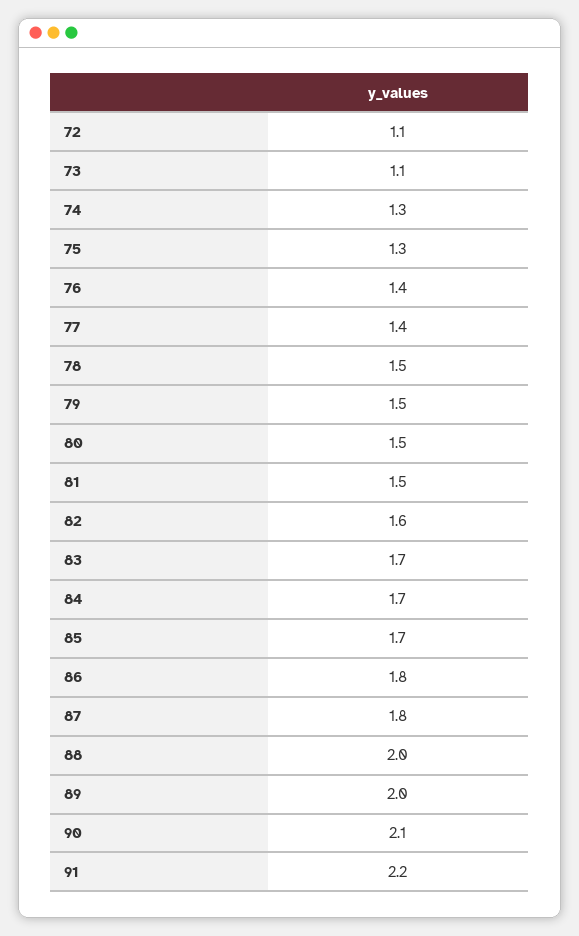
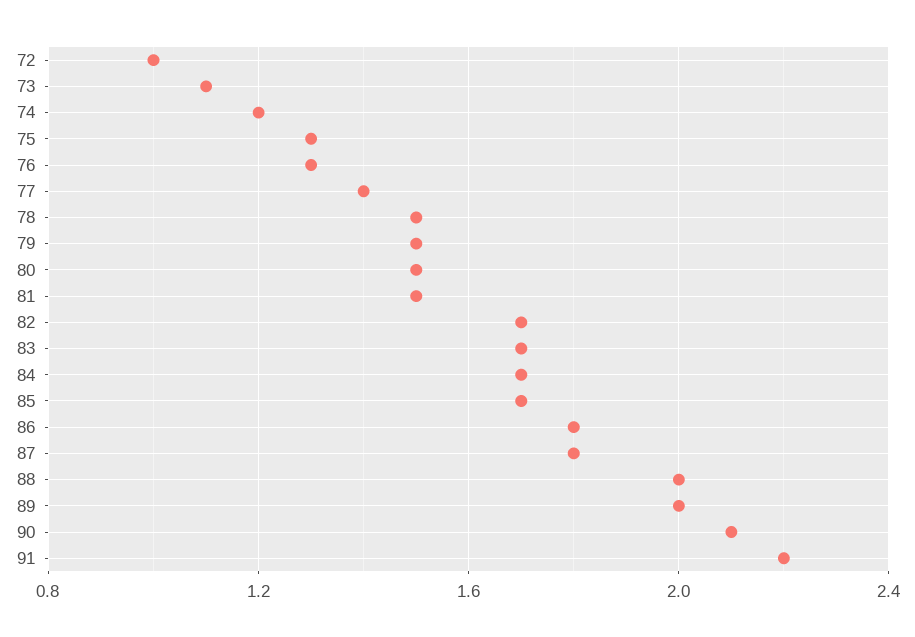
72: 1.1 -> 1
74: 1.3 -> 1.2
76: 1.4 -> 1.3
82: 1.6 -> 1.7

